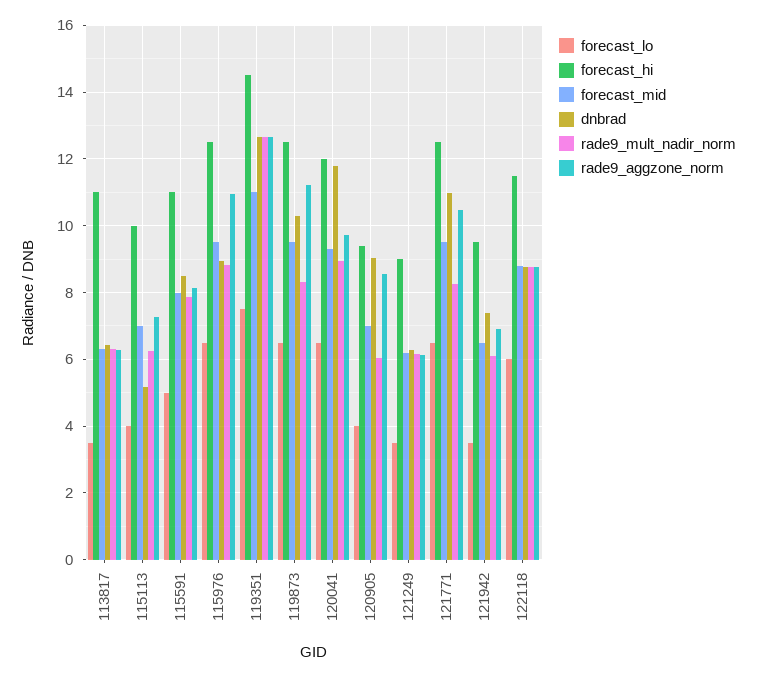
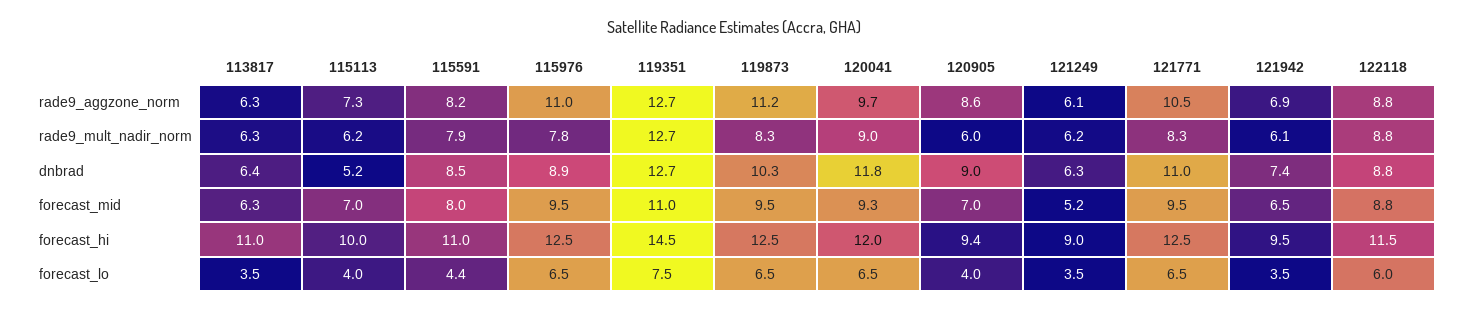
forecast_lo, 115591: 5 -> 4.4
rade9_mult_nadir_norm, 115976: 8.8 -> 7.8
forecast_mid, 121249: 6.2 -> 5.2

